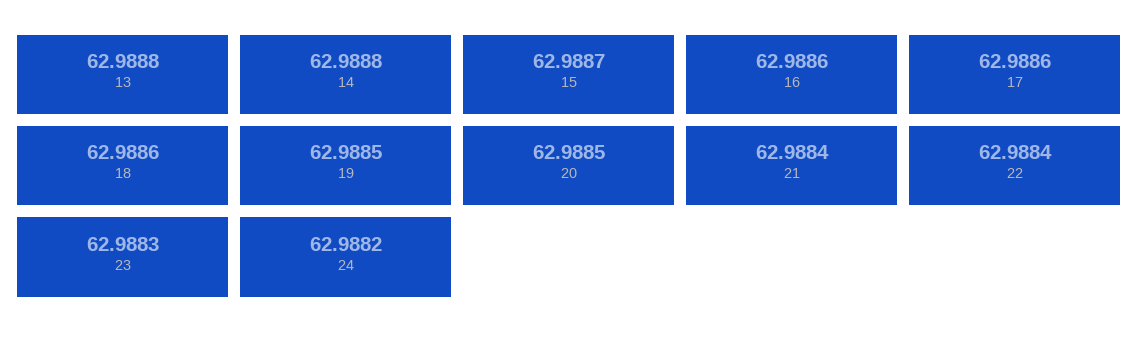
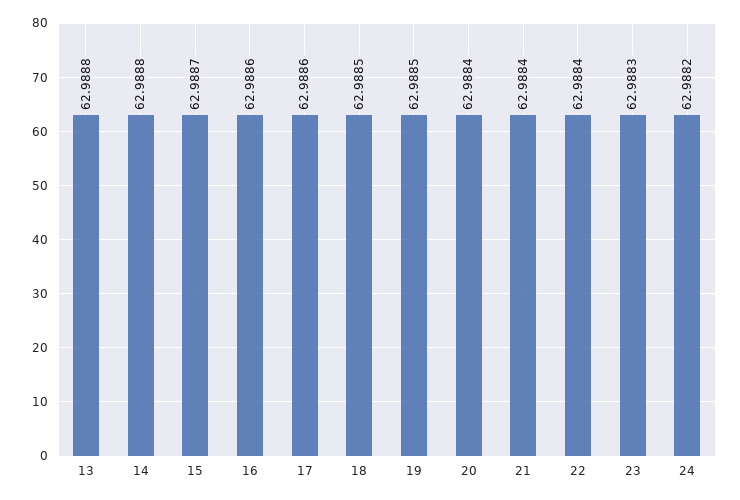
18: 62.9886 -> 62.9885
20: 62.9885 -> 62.9884

